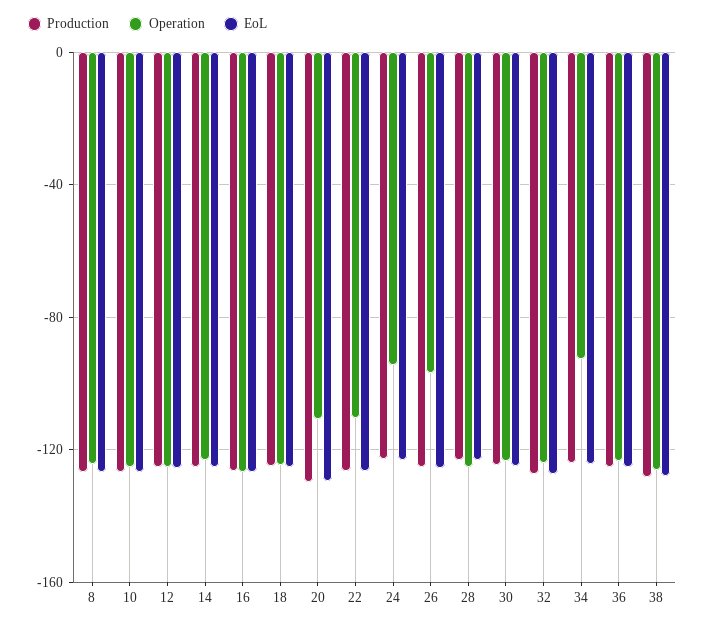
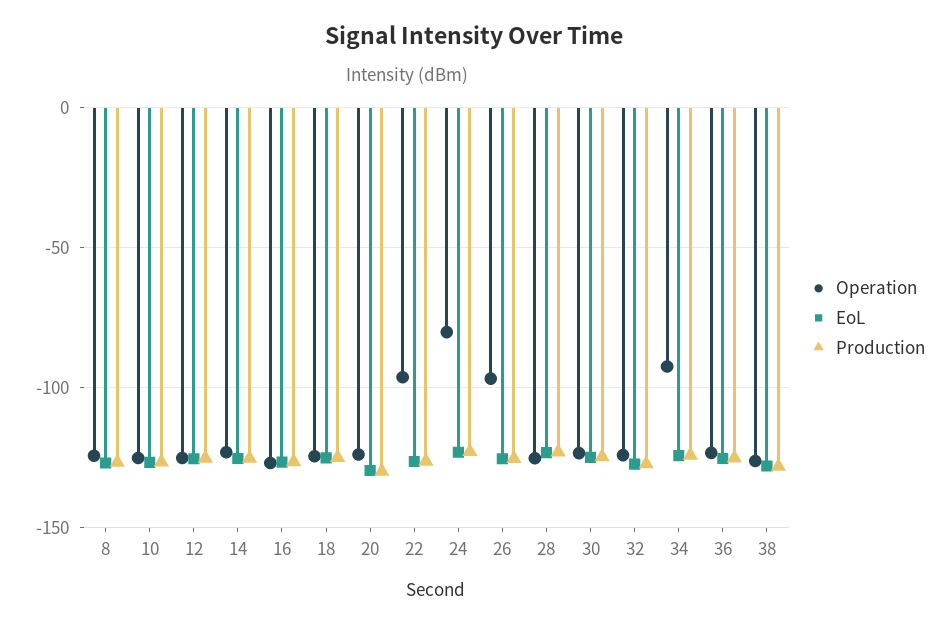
Operation, 20: -110 -> -125
Operation, 22: -110 -> -95
Operation, 24: -95 -> -80

